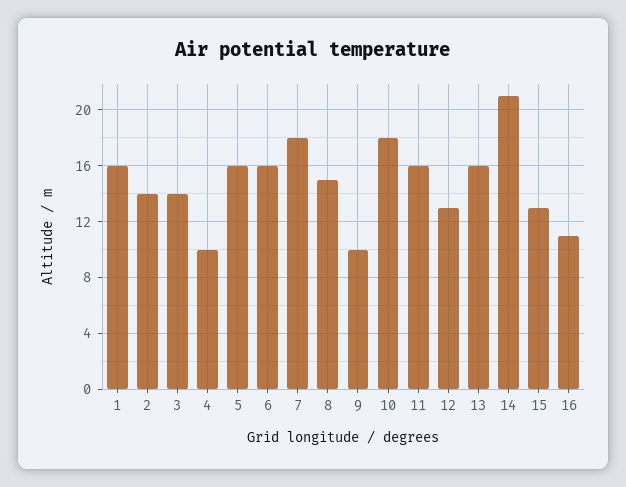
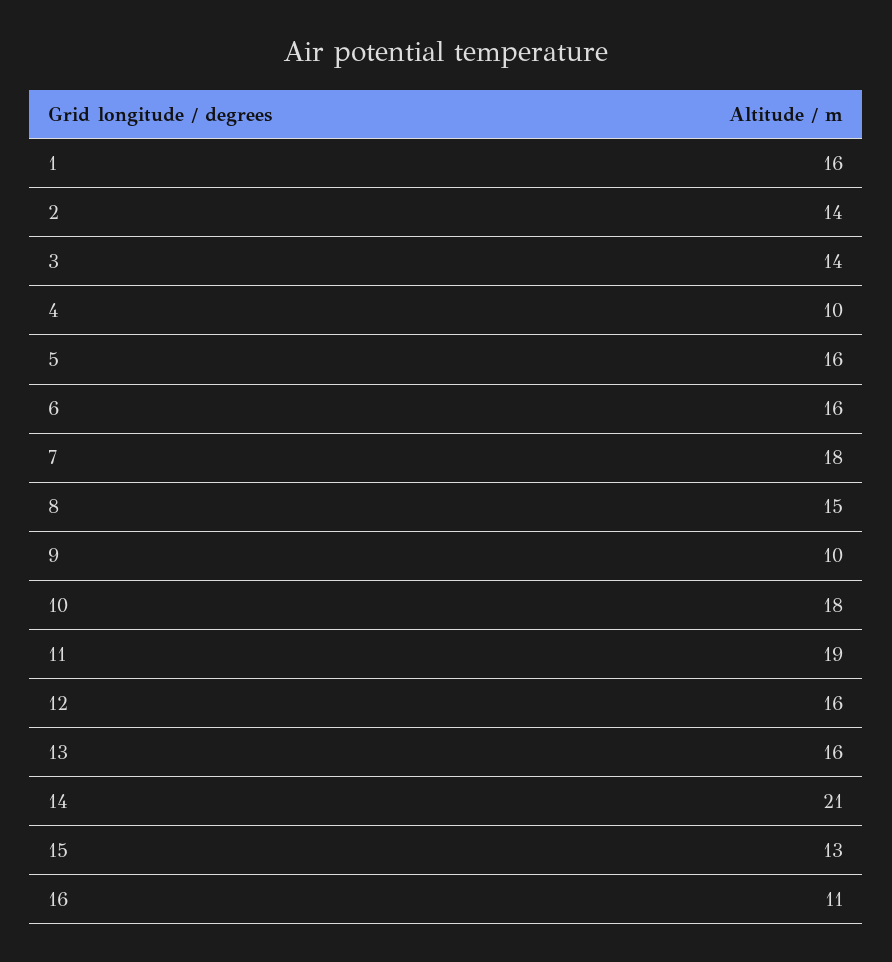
11: 16 -> 19
12: 13 -> 16

